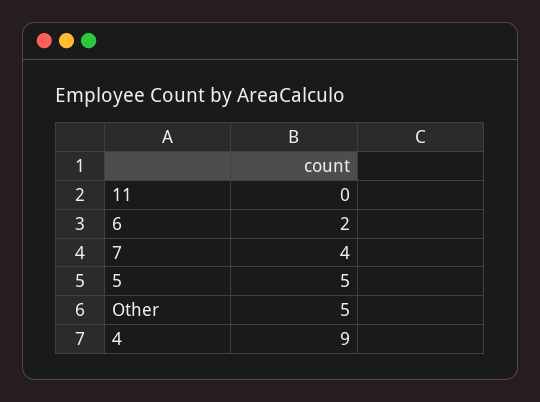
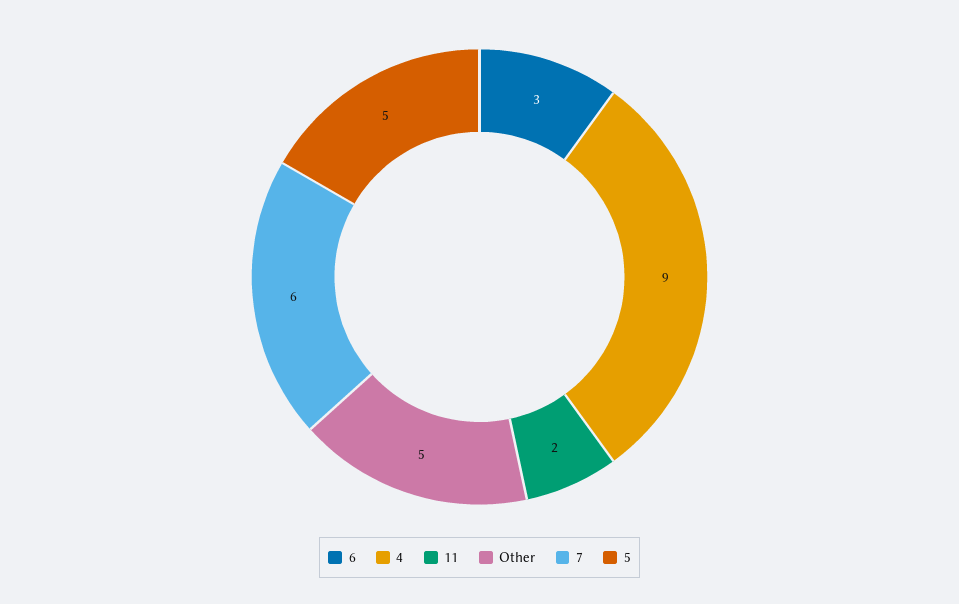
11: 0 -> 2
6: 2 -> 3
7: 4 -> 6

